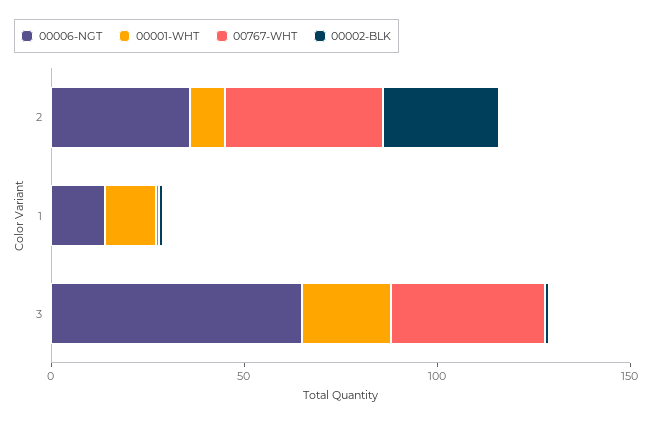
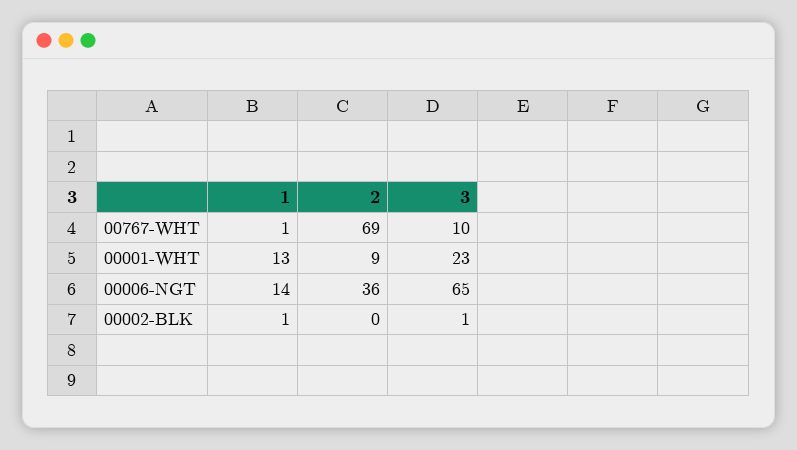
00767-WHT, 2: 40 -> 69
00002-BLK, 2: 30 -> 0
00767-WHT, 3: 40 -> 10

